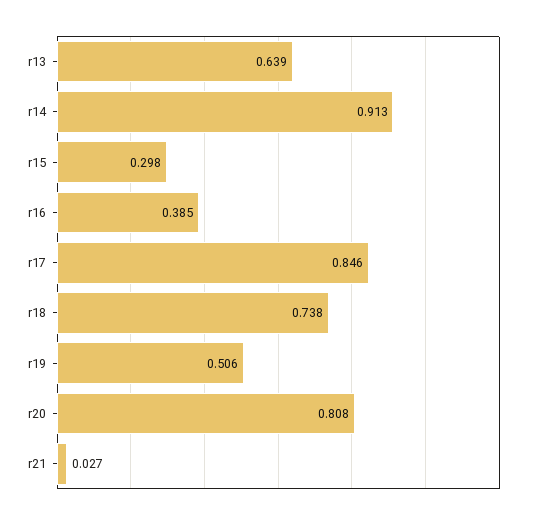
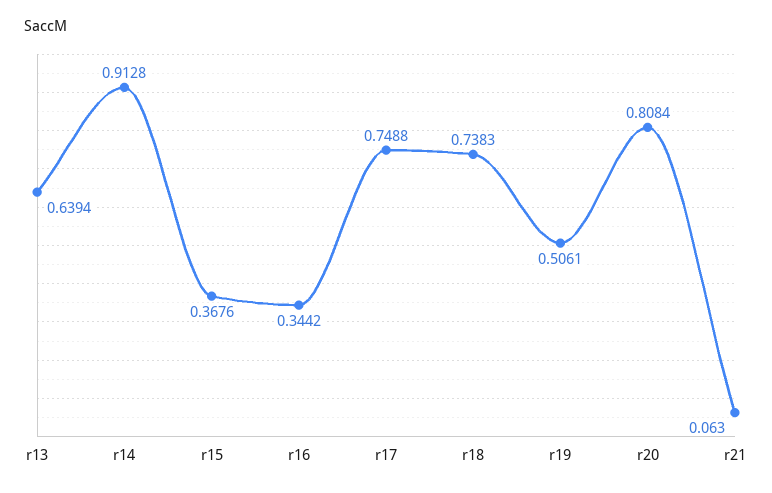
r15: 0.298 -> 0.3676
r16: 0.385 -> 0.3442
r17: 0.846 -> 0.7488
r21: 0.027 -> 0.063

